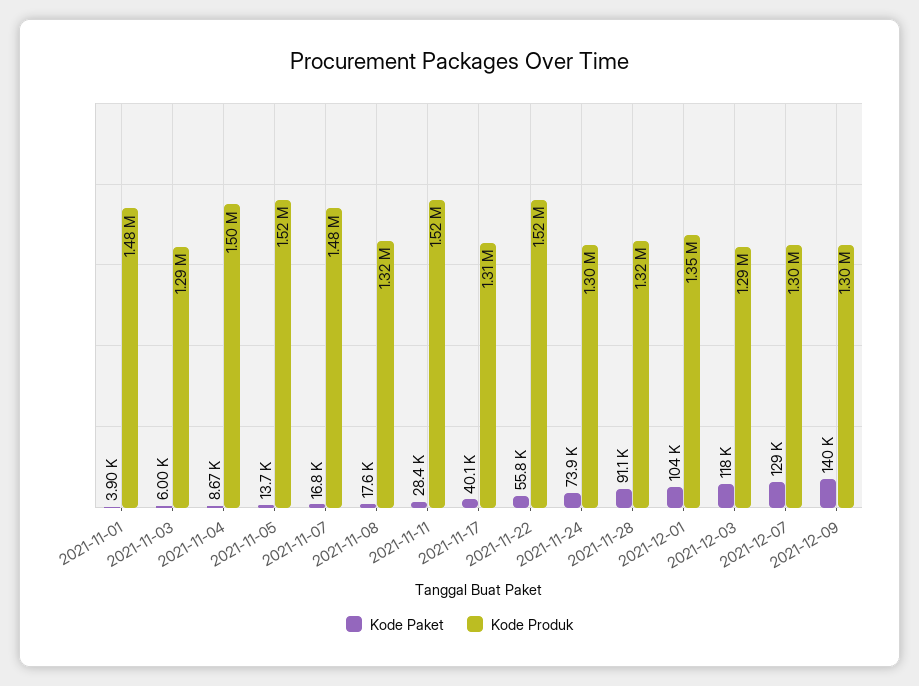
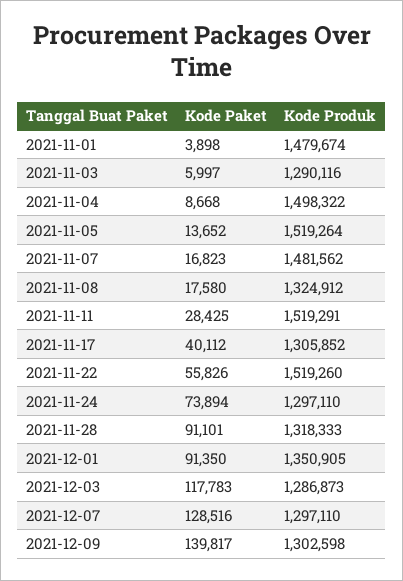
Kode Paket, 2021-12-01: 104000 -> 91350

